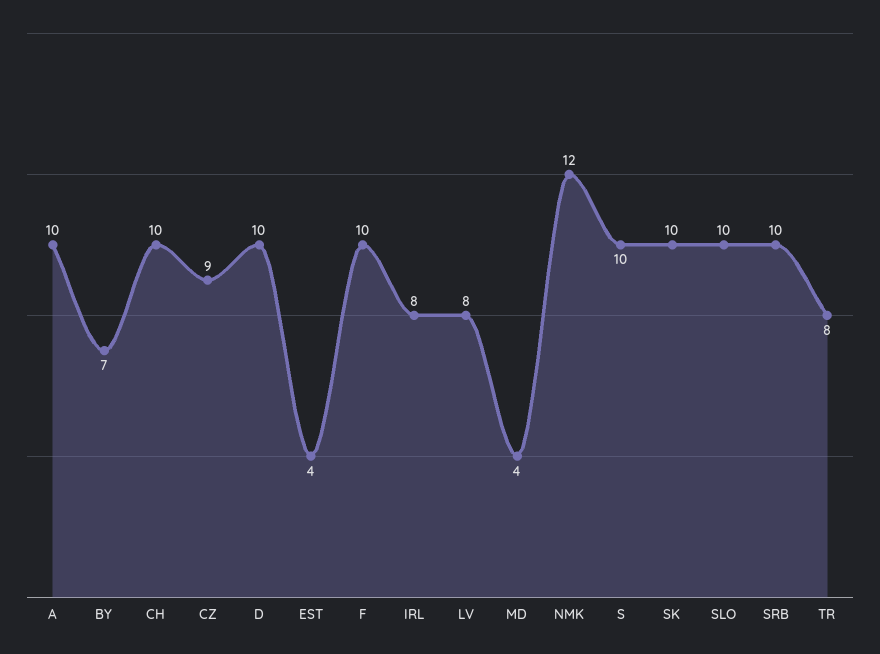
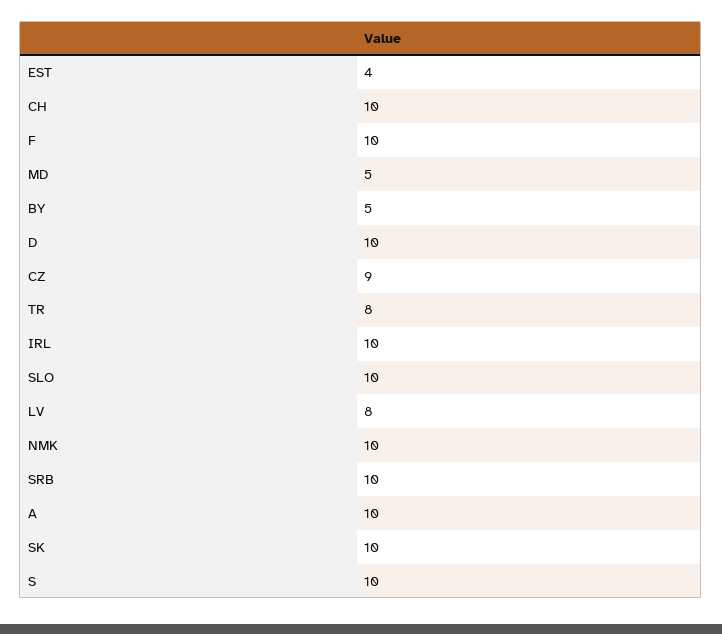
BY: 7 -> 5
IRL: 8 -> 10
MD: 4 -> 5
NMK: 12 -> 10

